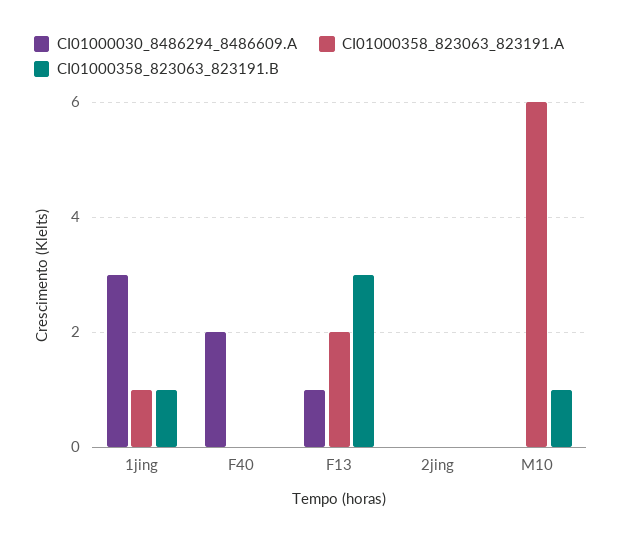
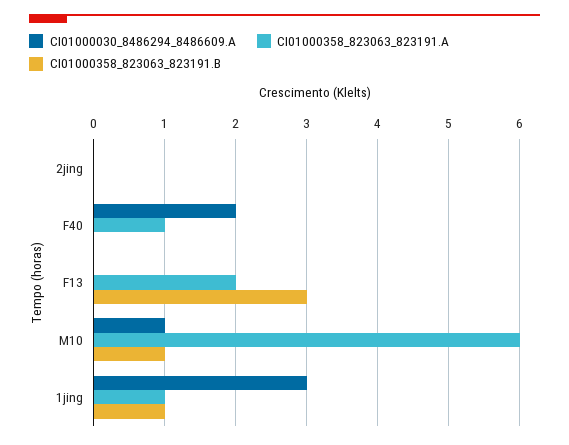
CI01000358_823063_823191.A, F40: 0 -> 1
CI01000030_8486294_8486609.A, F13: 1 -> 0
CI01000030_8486294_8486609.A, M10: 0 -> 1

